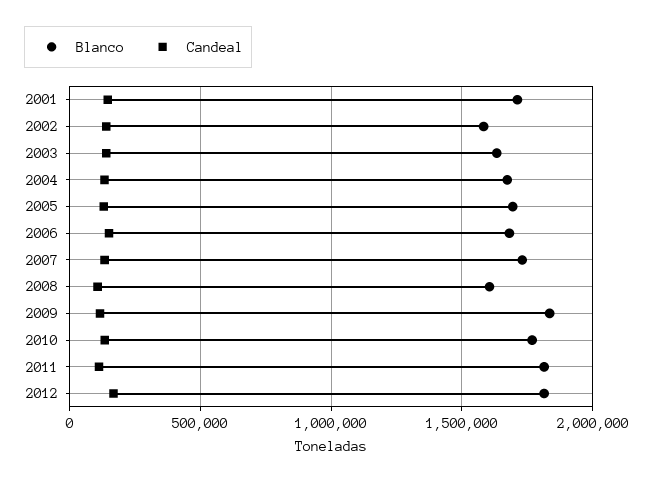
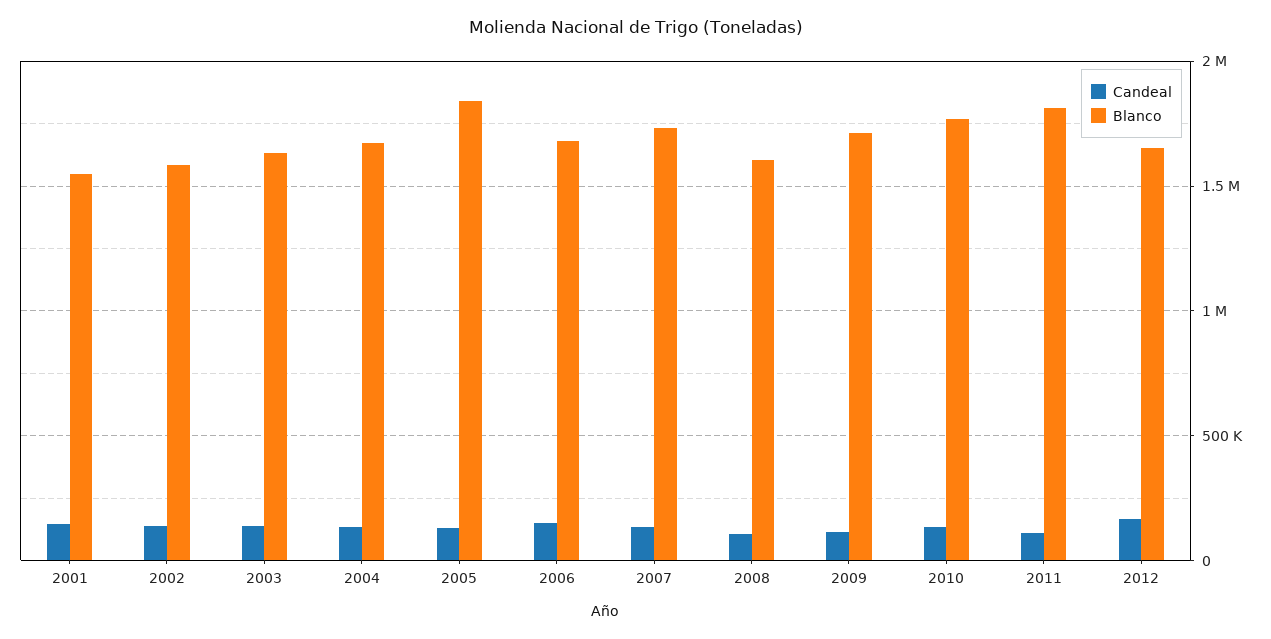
Blanco, 2001: 1700000 -> 1550000
Blanco, 2005: 1700000 -> 1850000
Blanco, 2009: 1850000 -> 1700000
Blanco, 2012: 1800000 -> 1650000

